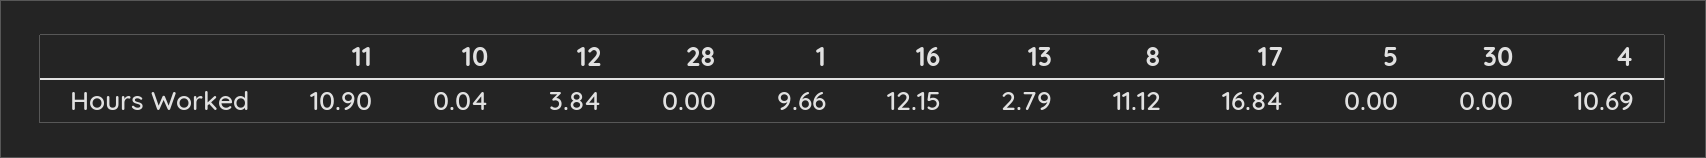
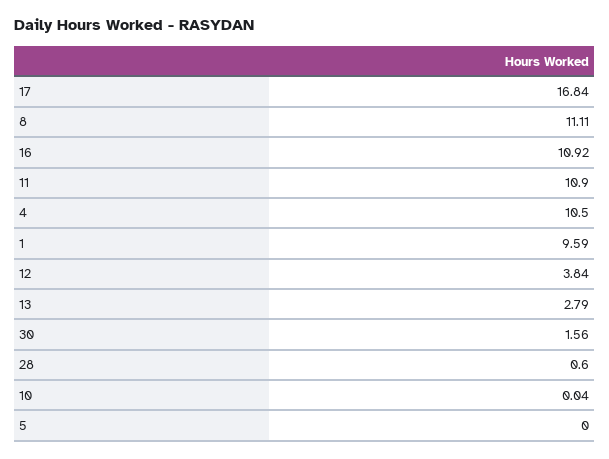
28: 0 -> 0.6
1: 9.66 -> 9.59
16: 12.15 -> 10.92
8: 11.12 -> 11.11
30: 0 -> 1.56
4: 10.69 -> 10.5

